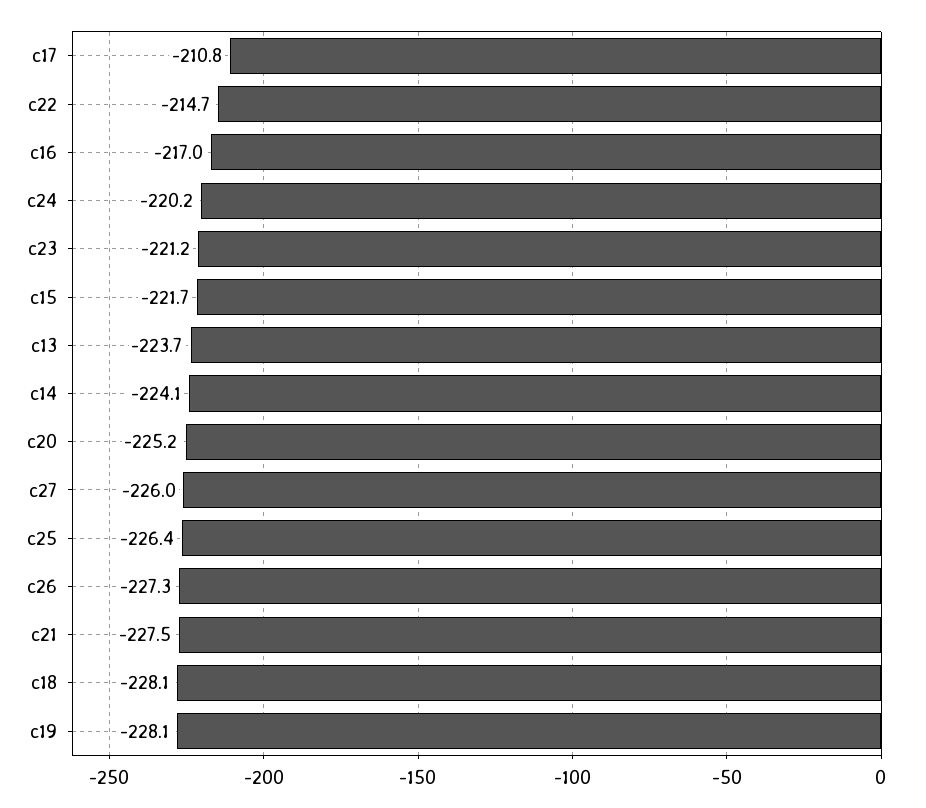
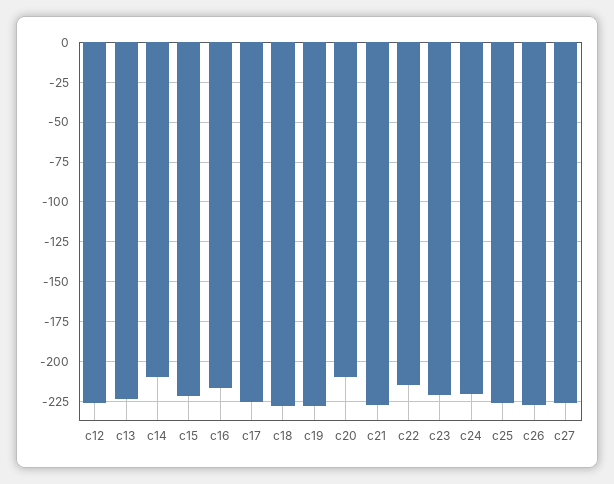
c17: -210.8 -> -225
c14: -224.1 -> -210
c20: -225.2 -> -210
c12: none -> -225

